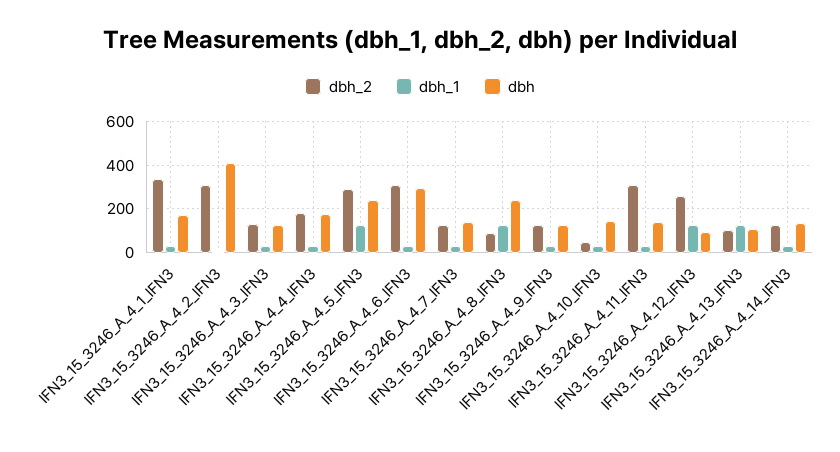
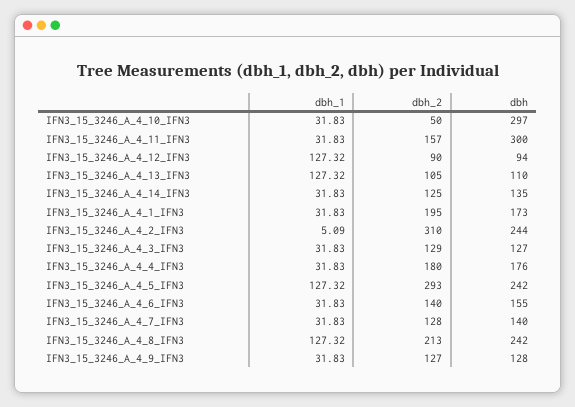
dbh_2, IFN3_15_3246_A_4_1_IFN3: 350 -> 195
dbh, IFN3_15_3246_A_4_2_IFN3: 400 -> 244
dbh_2, IFN3_15_3246_A_4_6_IFN3: 300 -> 140
dbh, IFN3_15_3246_A_4_6_IFN3: 300 -> 155
dbh_2, IFN3_15_3246_A_4_8_IFN3: 100 -> 213
dbh, IFN3_15_3246_A_4_10_IFN3: 150 -> 297
dbh_2, IFN3_15_3246_A_4_11_IFN3: 300 -> 157
dbh, IFN3_15_3246_A_4_11_IFN3: 150 -> 300
dbh_2, IFN3_15_3246_A_4_12_IFN3: 250 -> 90

